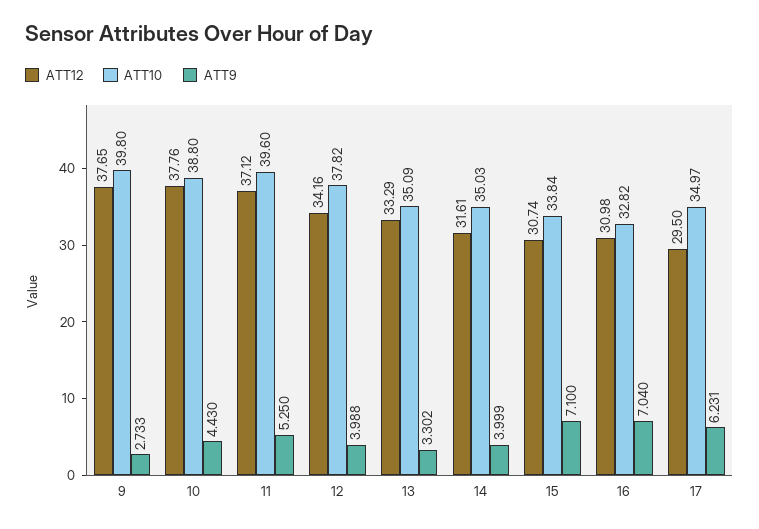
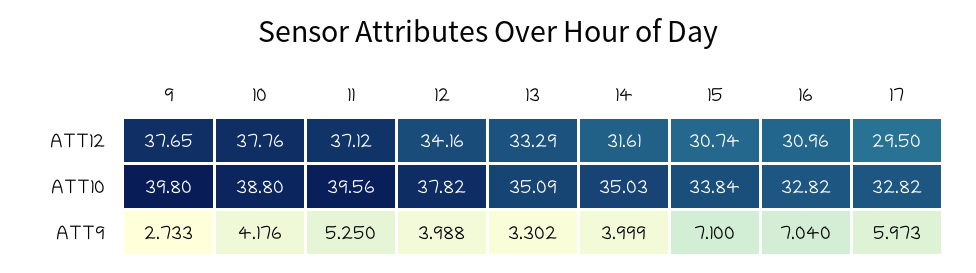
ATT9, 10: 4.43 -> 4.176
ATT10, 11: 39.6 -> 39.56
ATT12, 16: 30.98 -> 30.96
ATT10, 17: 34.97 -> 32.82
ATT9, 17: 6.231 -> 5.973

